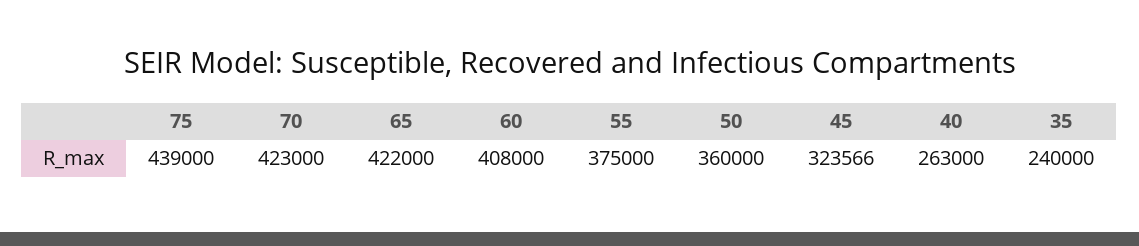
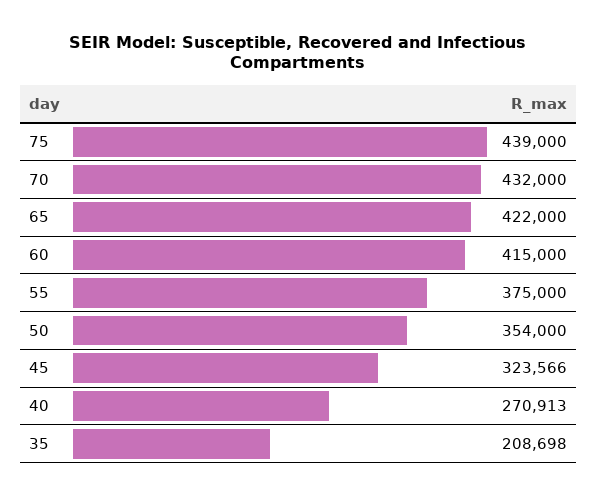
70: 423000 -> 432000
60: 408000 -> 415000
50: 360000 -> 354000
40: 263000 -> 270913
35: 240000 -> 208698

